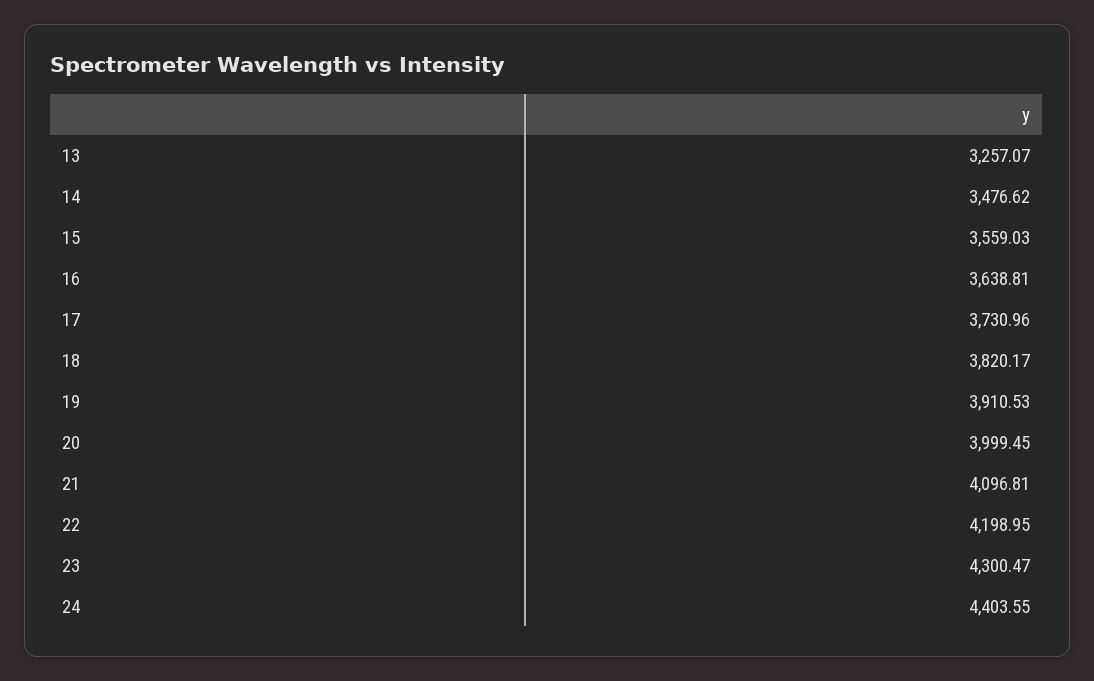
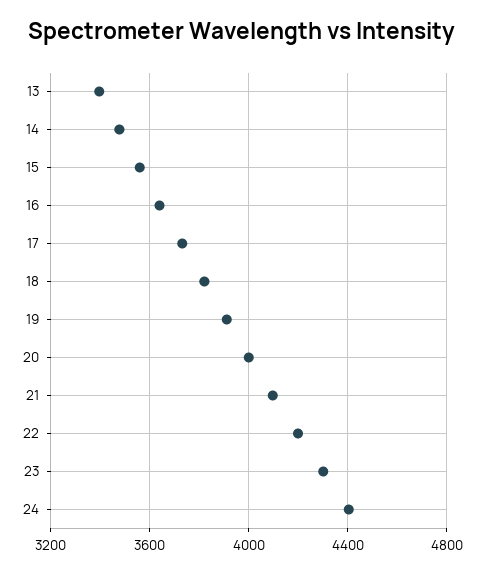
13: 3257.07 -> 3400

